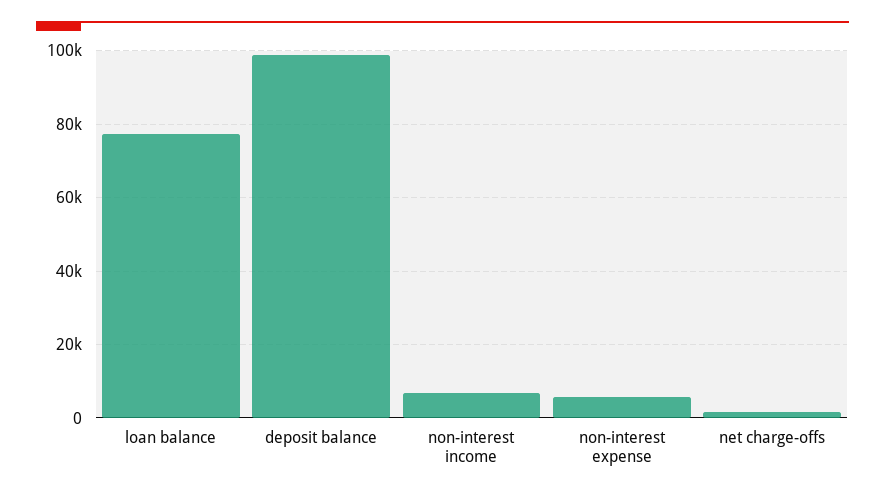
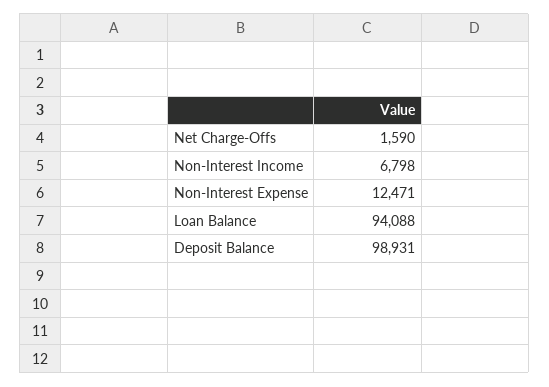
loan balance: 78000 -> 94088
non-interest expense: 6000 -> 12471

